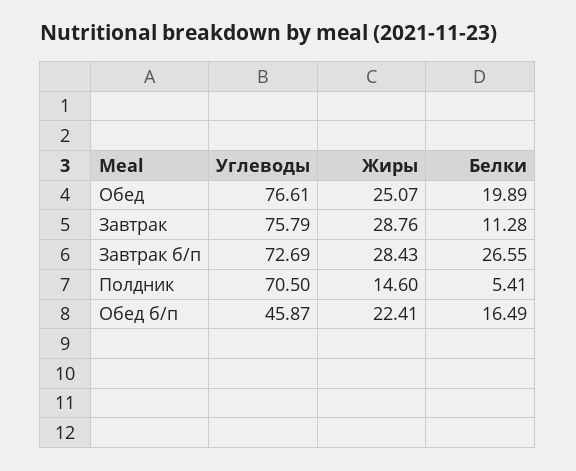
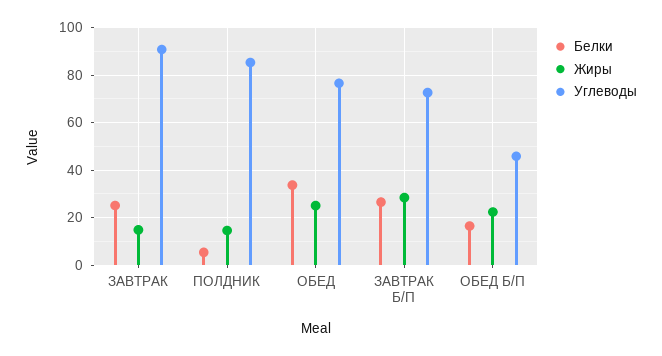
Белки, Обед: 19.89 -> 35
Углеводы, Завтрак: 75.79 -> 90
Жиры, Завтрак: 28.76 -> 15
Белки, Завтрак: 11.28 -> 25
Углеводы, Полдник: 70.5 -> 85

